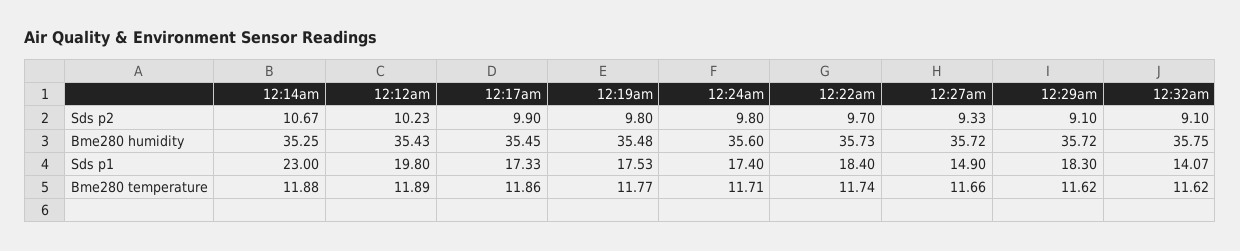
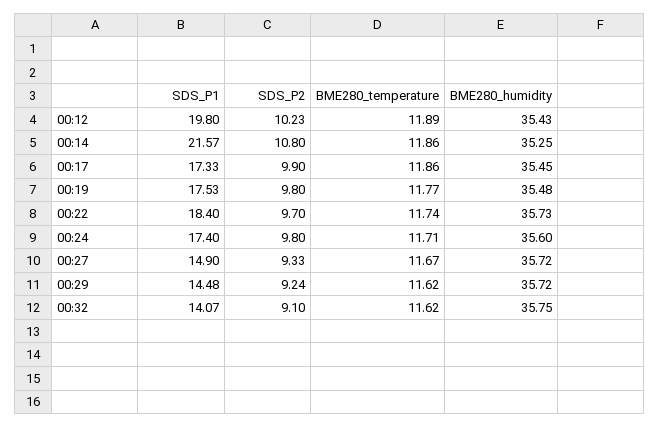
12:14am, Sds p2: 10.67 -> 10.8
12:29am, Sds p2: 9.1 -> 9.24
12:14am, Sds p1: 23 -> 21.57
12:29am, Sds p1: 18.3 -> 14.48
12:14am, Bme280 temperature: 11.88 -> 11.86
12:27am, Bme280 temperature: 11.66 -> 11.67

